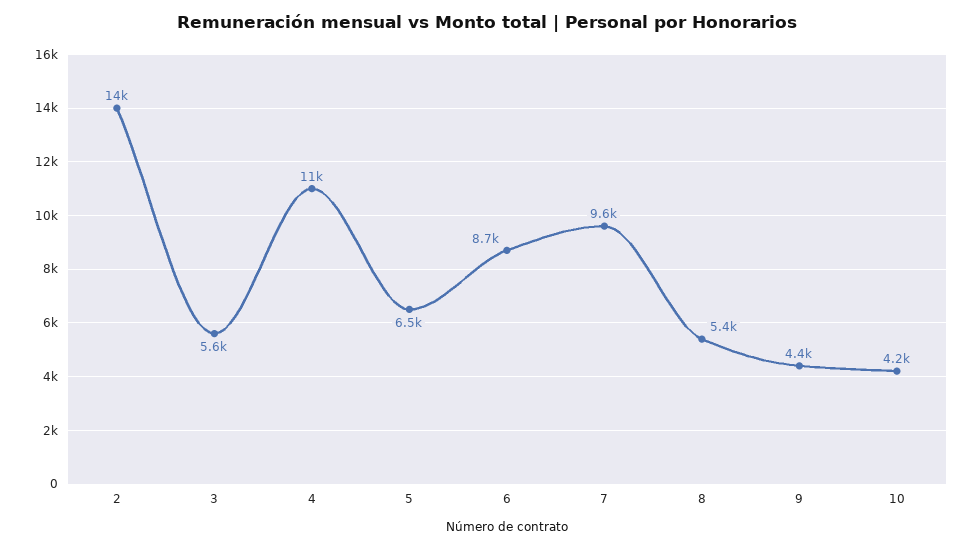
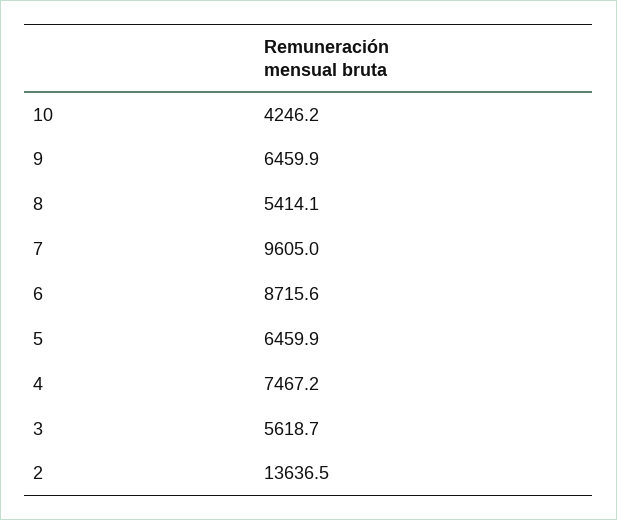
4: 11000 -> 7467.2
9: 4400 -> 6459.9

